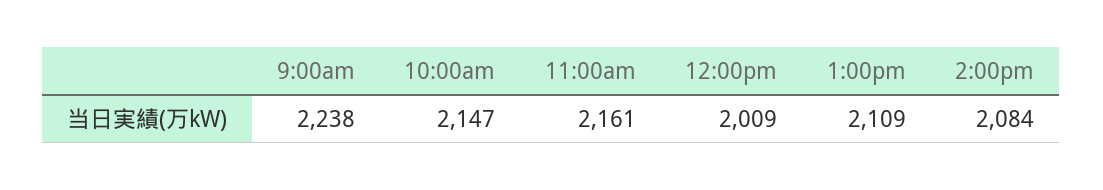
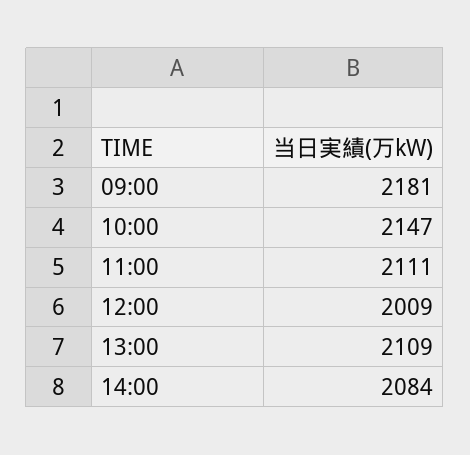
9:00am: 2238 -> 2181
11:00am: 2161 -> 2111

